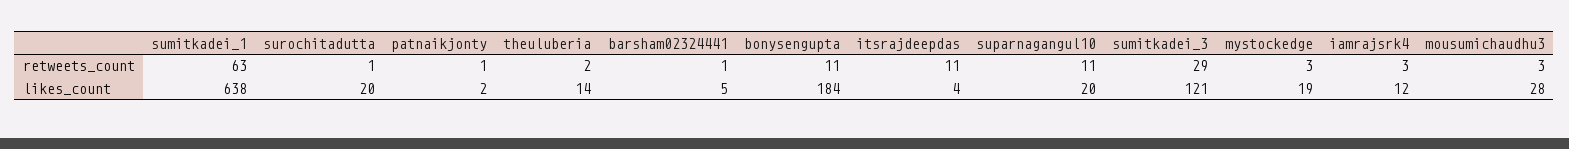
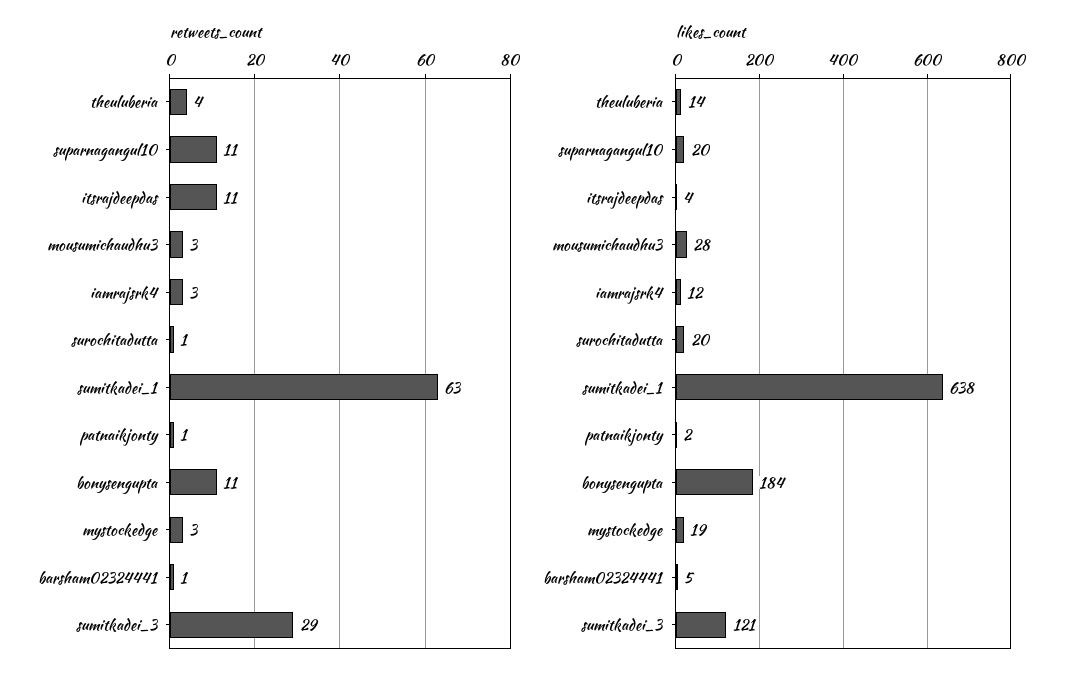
retweets_count, theuluberia: 2 -> 4

